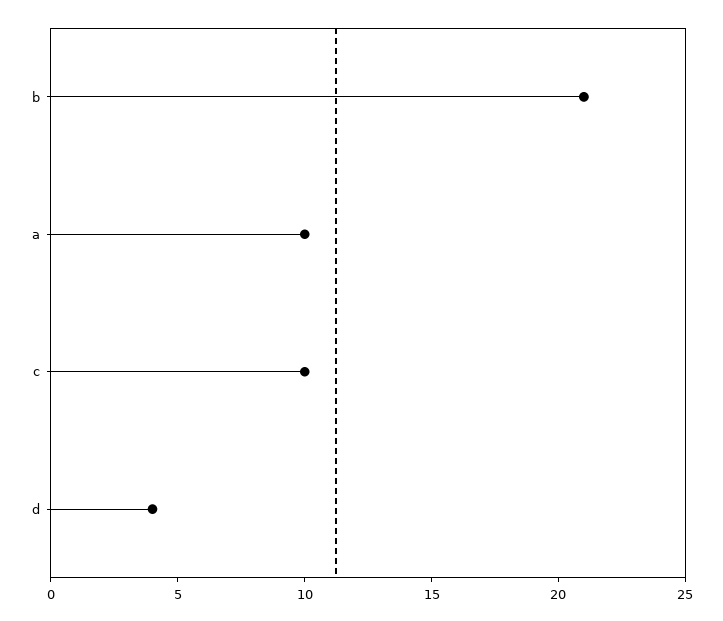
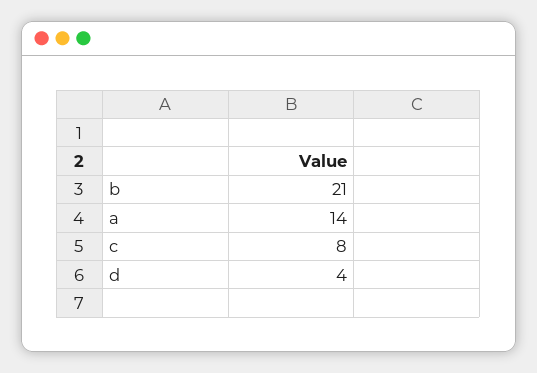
a: 10 -> 14
c: 10 -> 8

